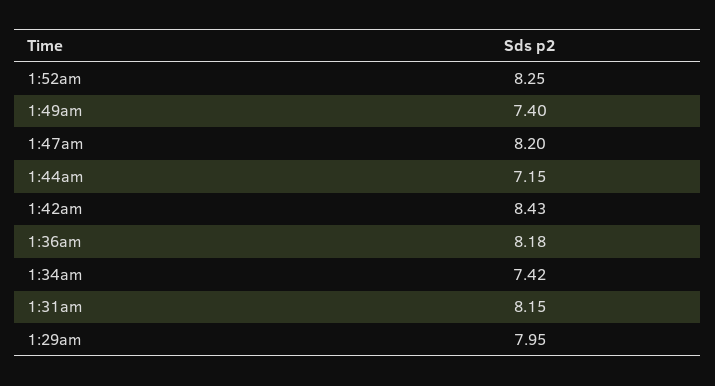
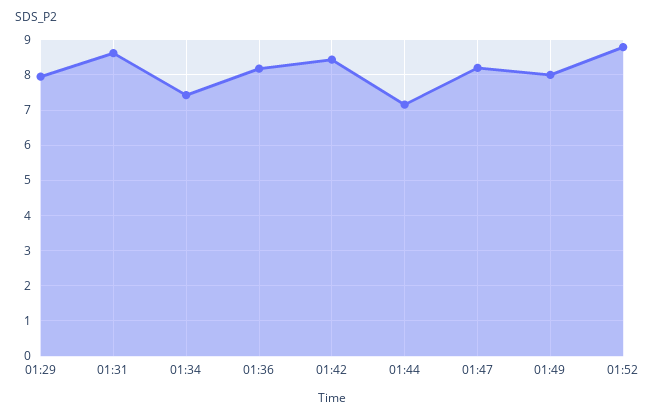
1:52am: 8.25 -> 8.8
1:49am: 7.4 -> 8
1:31am: 8.15 -> 8.6

